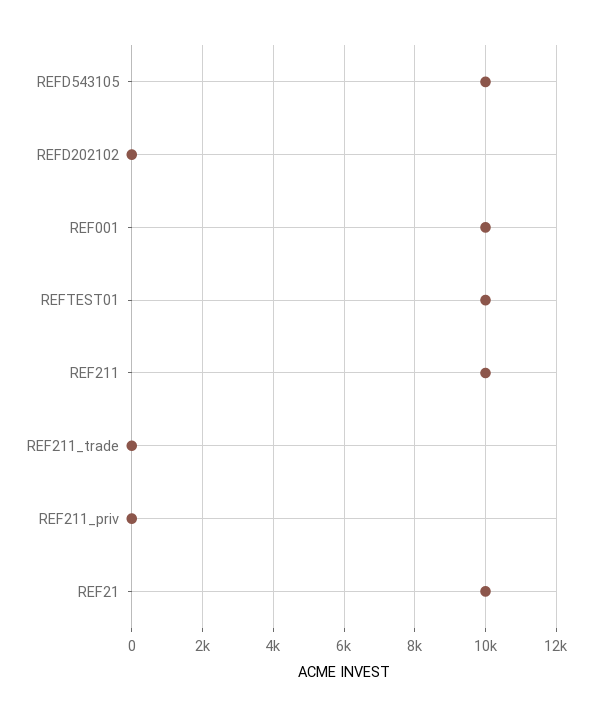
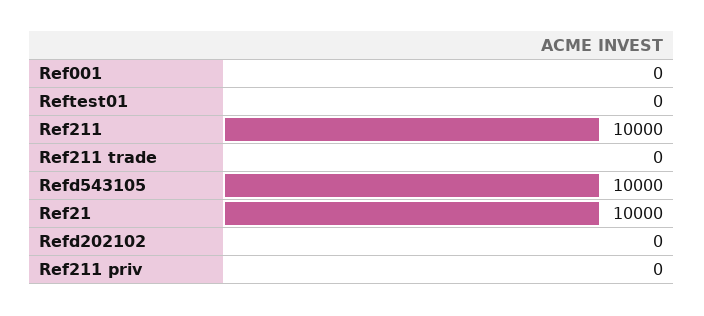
REF001: 10000 -> 0
REFTEST01: 10000 -> 0

